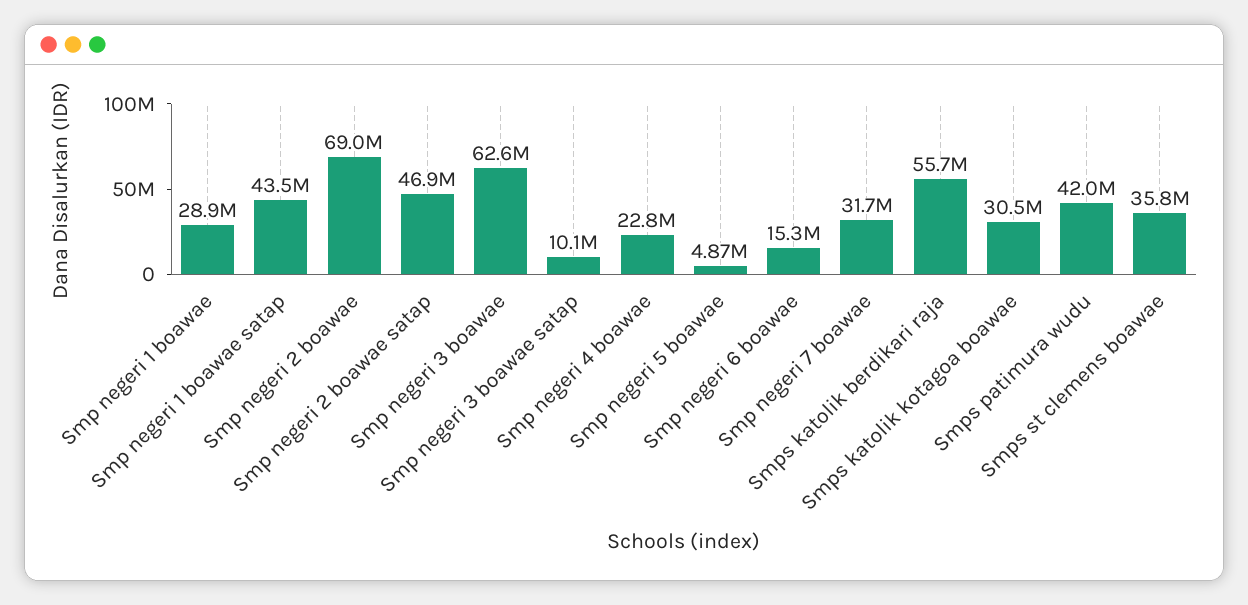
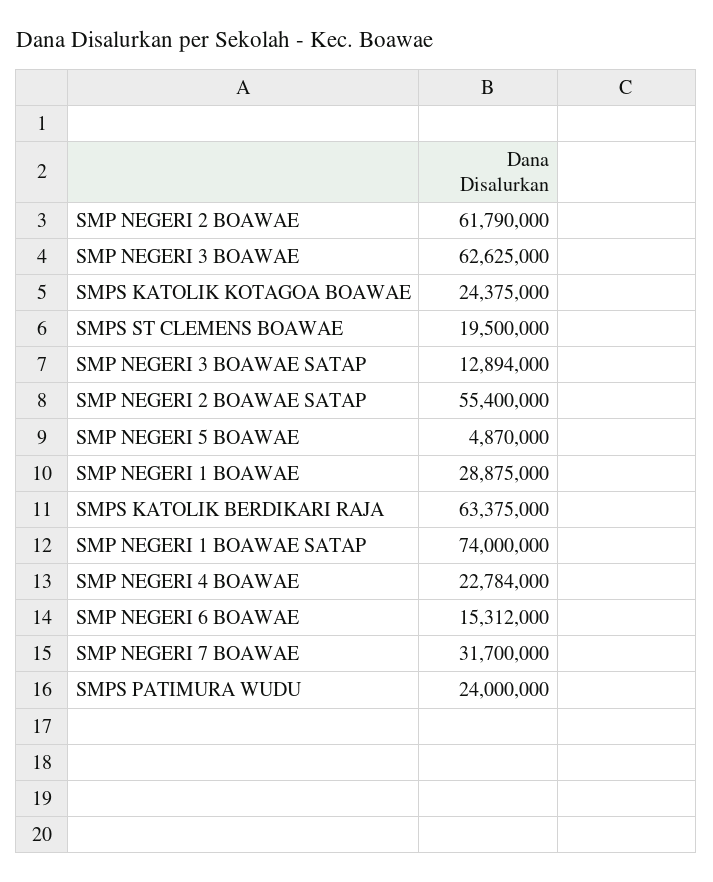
Smp negeri 1 boawae satap: 43500000 -> 74000000
Smp negeri 2 boawae: 69000000 -> 61790000
Smp negeri 2 boawae satap: 46900000 -> 55400000
Smp negeri 3 boawae satap: 10100000 -> 12894000
Smps katolik berdikari raja: 55700000 -> 63375000
Smps katolik kotagoa boawae: 30500000 -> 24375000
Smps patimura wudu: 42000000 -> 24000000
Smps st clemens boawae: 35800000 -> 19500000

